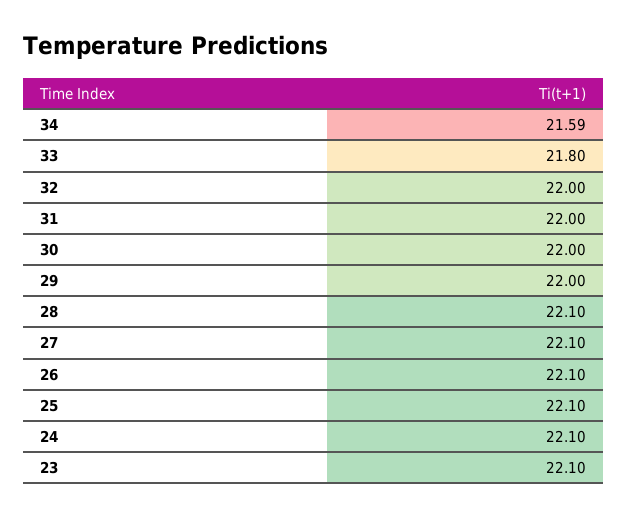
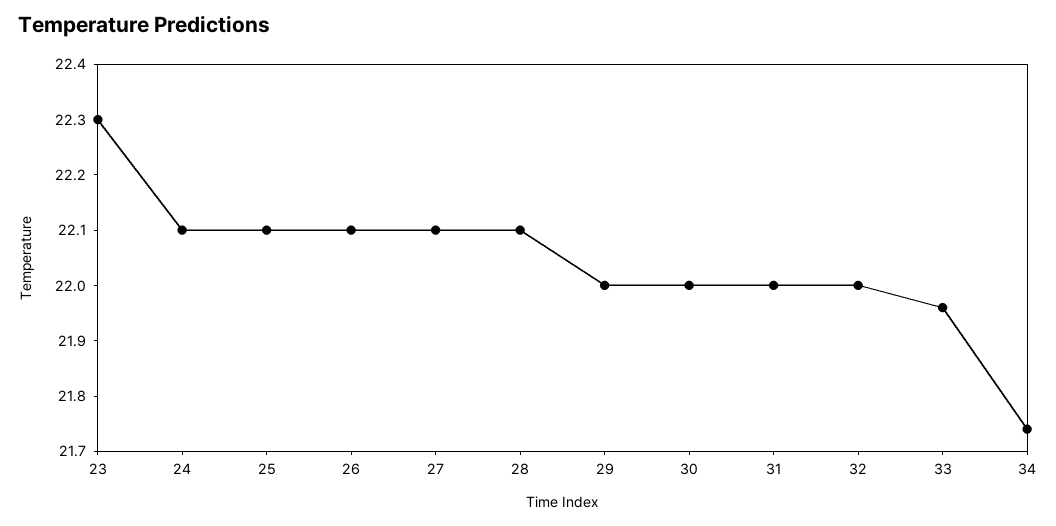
34: 21.59 -> 21.75
33: 21.8 -> 21.95
23: 22.1 -> 22.3

